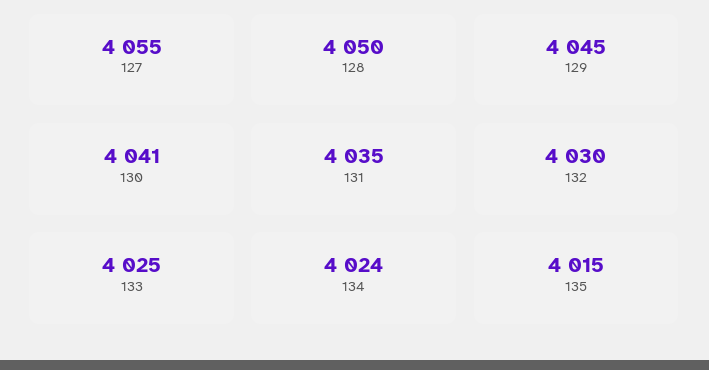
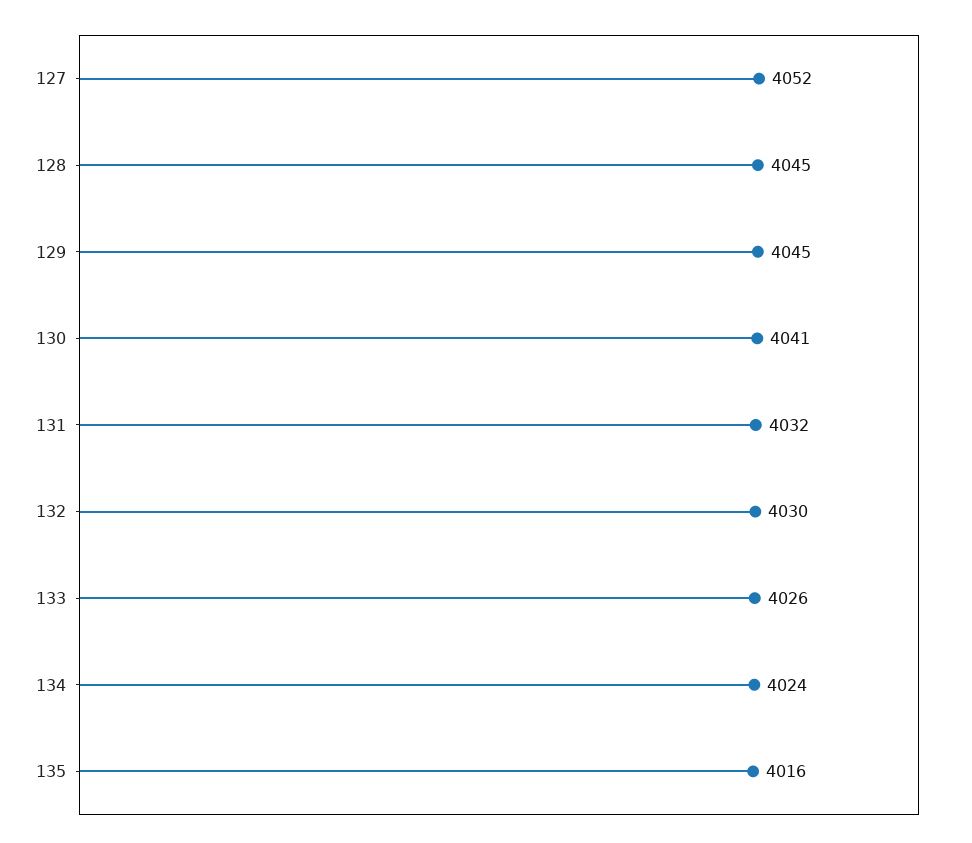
127: 4055 -> 4052
128: 4050 -> 4045
131: 4035 -> 4032
133: 4025 -> 4026
135: 4015 -> 4016

